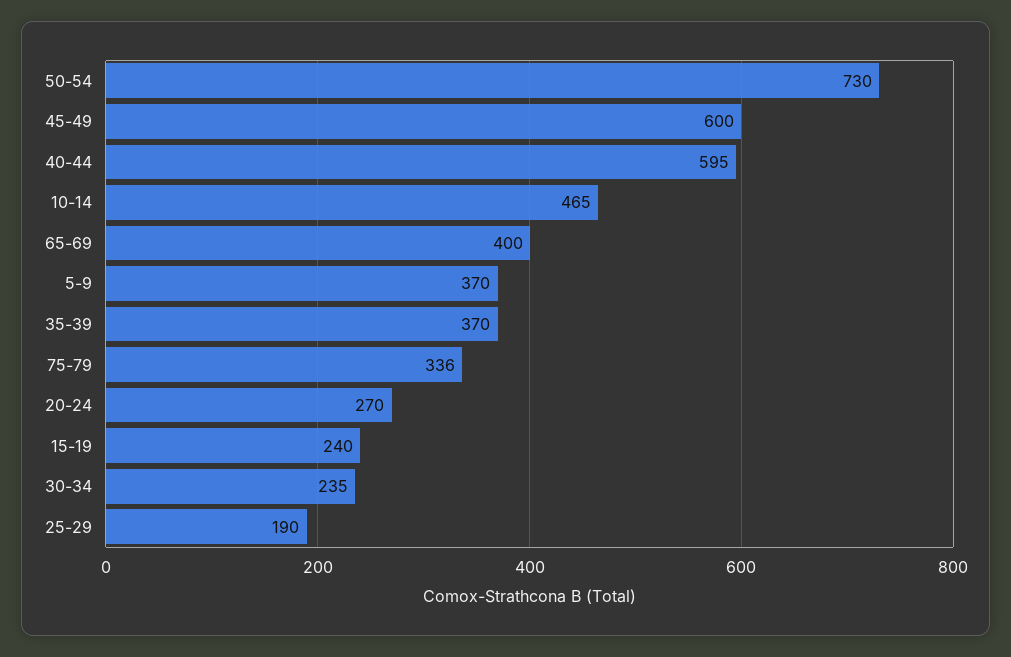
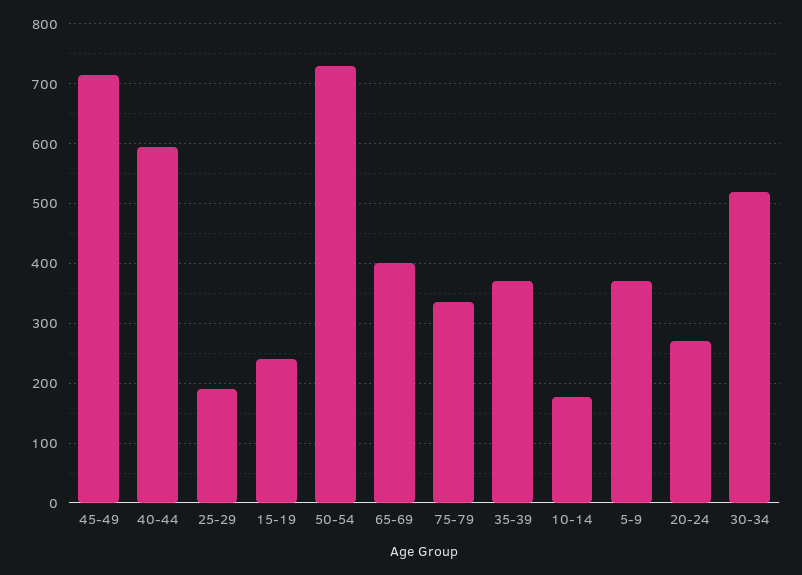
45-49: 600 -> 720
10-14: 465 -> 180
30-34: 235 -> 520

